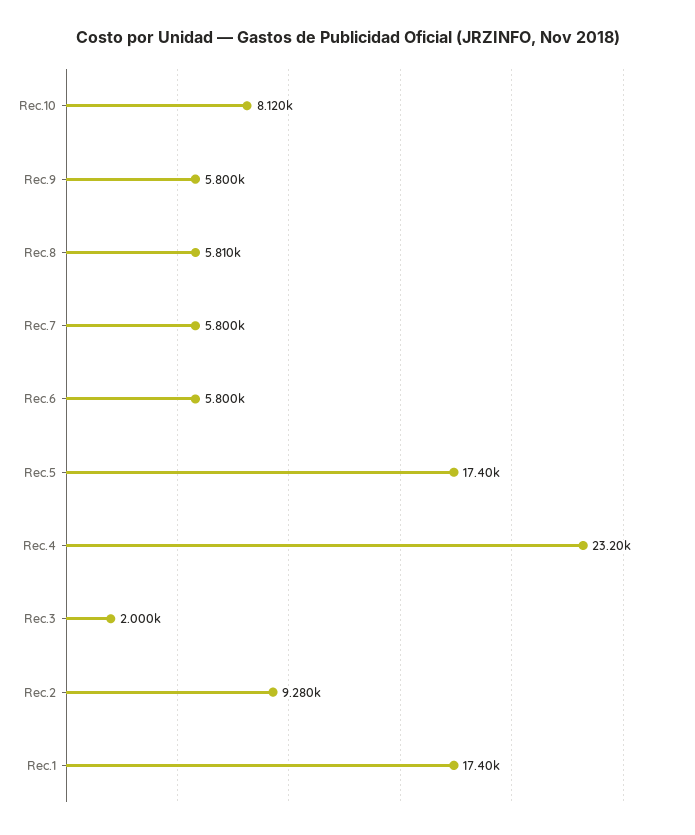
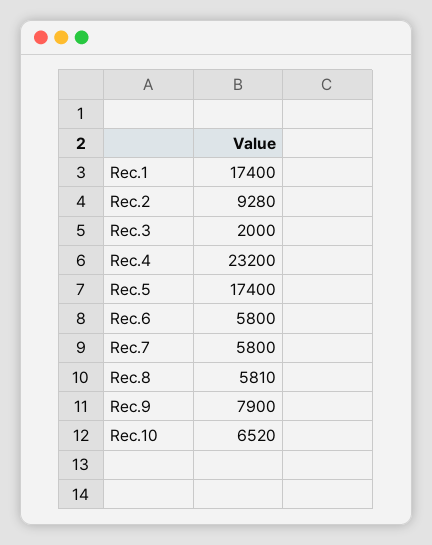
Rec.10: 8120 -> 6520
Rec.9: 5800 -> 7900

